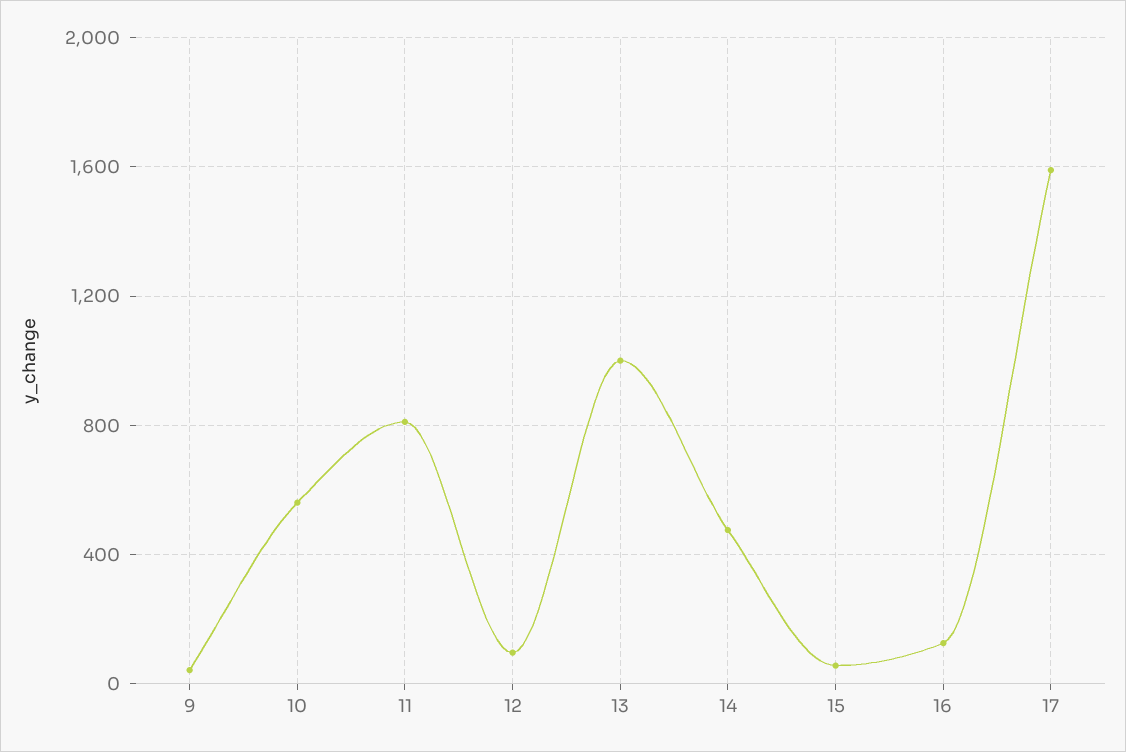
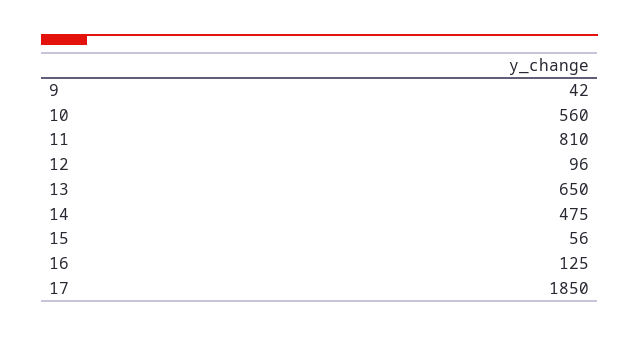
13: 1000 -> 650
17: 1600 -> 1850

